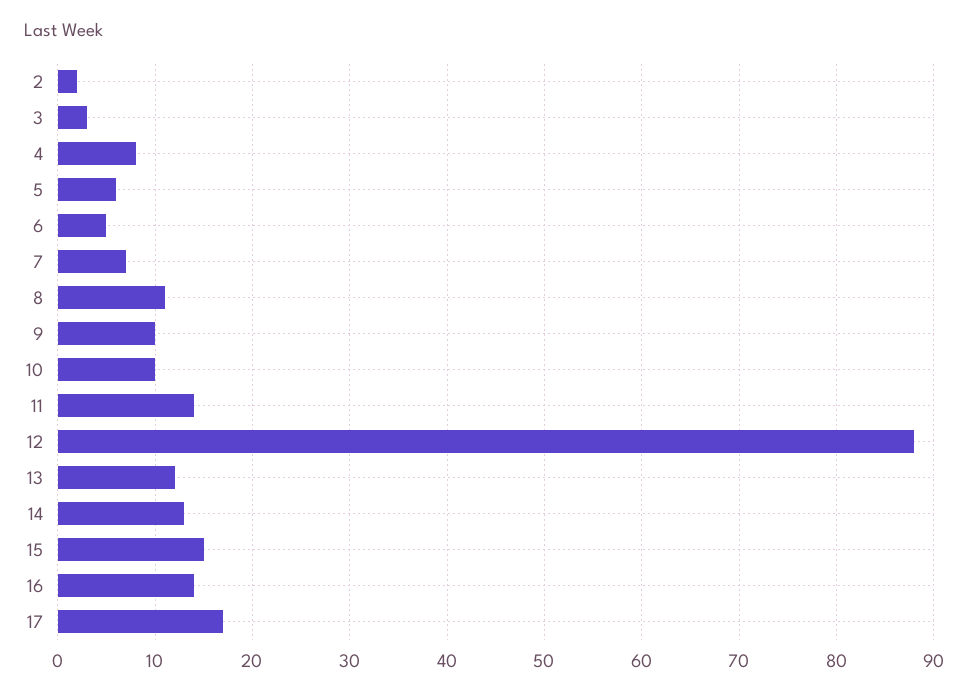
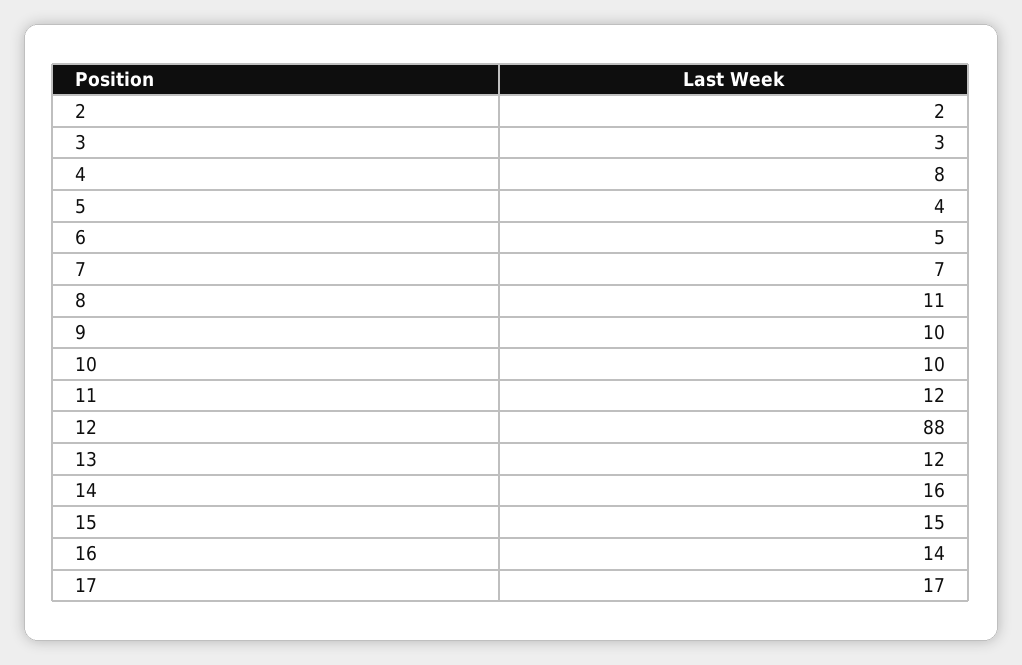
5: 6 -> 4
11: 14 -> 12
14: 13 -> 16

